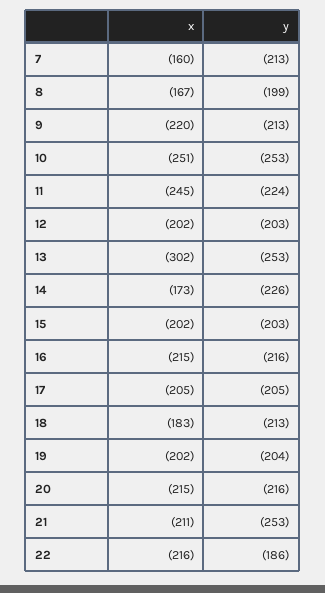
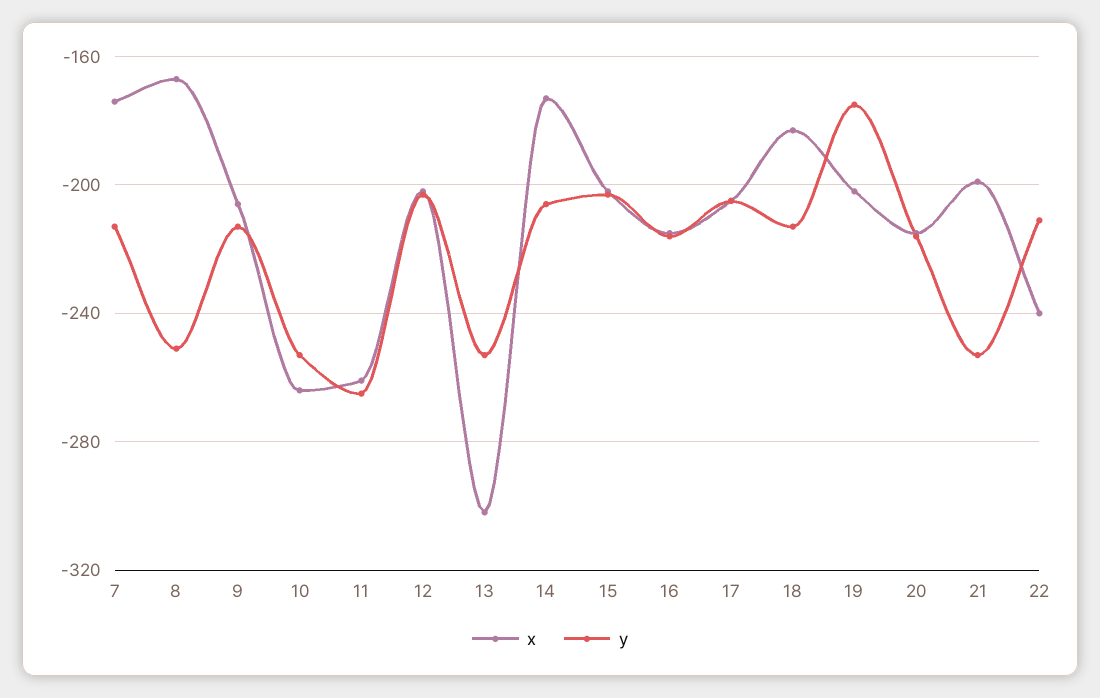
x, 7: -160 -> -175
y, 8: -199 -> -250
x, 9: -220 -> -205
x, 10: -251 -> -265
x, 11: -245 -> -260
y, 11: -224 -> -265
y, 14: -226 -> -205
y, 19: -204 -> -175
x, 21: -211 -> -200
x, 22: -216 -> -240
y, 22: -186 -> -210

